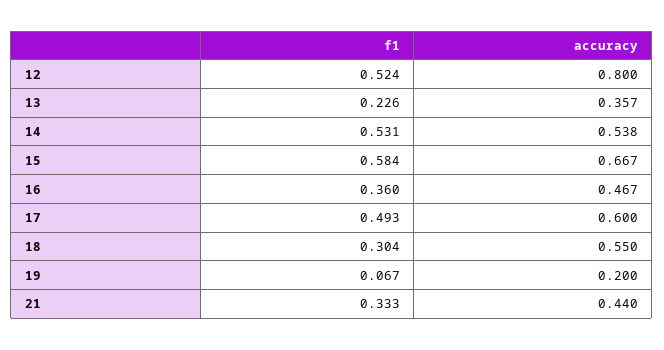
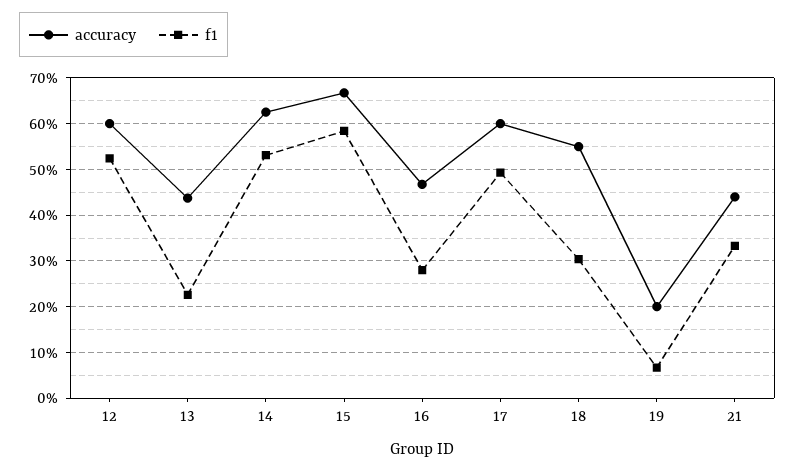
accuracy, 12: 0.8 -> 0.6
accuracy, 13: 0.357 -> 0.44
accuracy, 14: 0.538 -> 0.62
f1, 16: 0.36 -> 0.28

